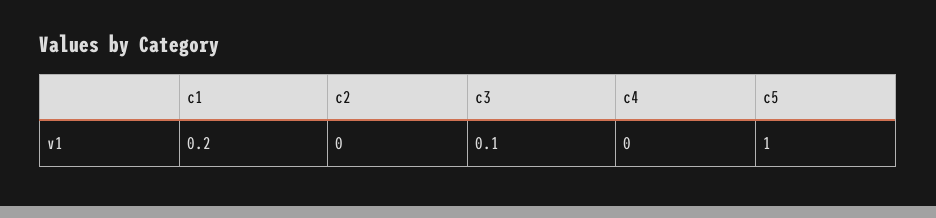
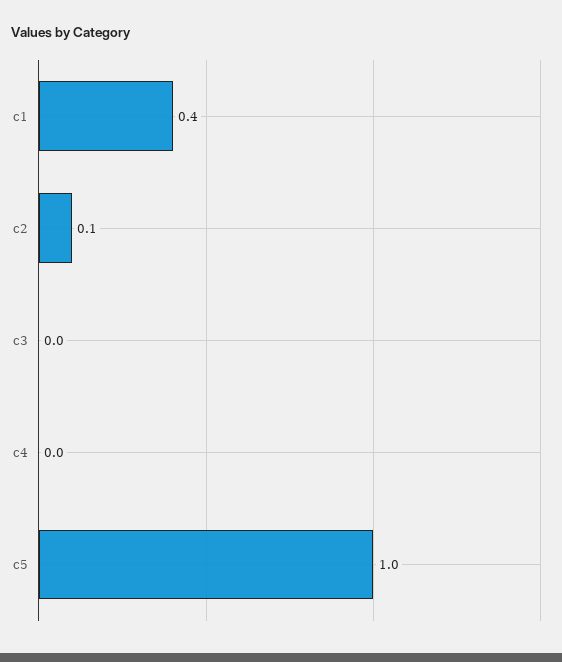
c1: 0.2 -> 0.4
c2: 0 -> 0.1
c3: 0.1 -> 0

